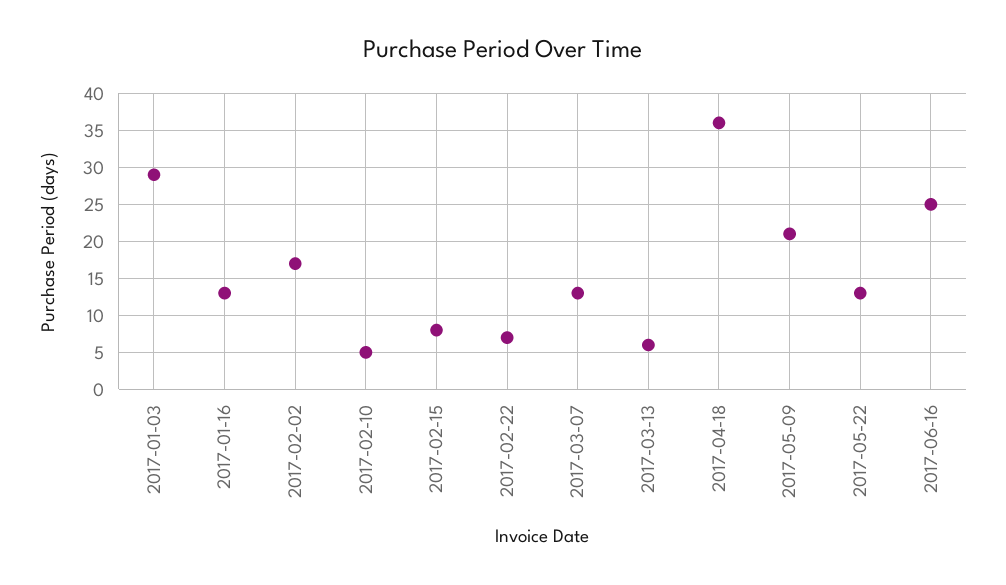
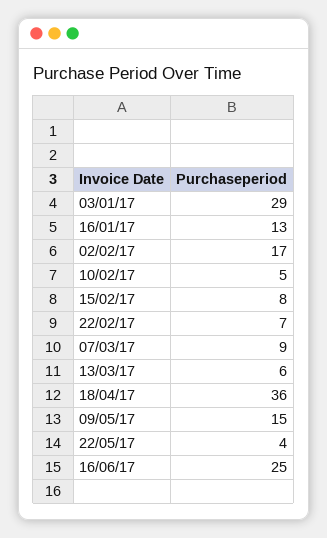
2017-03-07: 13 -> 9
2017-05-09: 21 -> 15
2017-05-22: 13 -> 4

